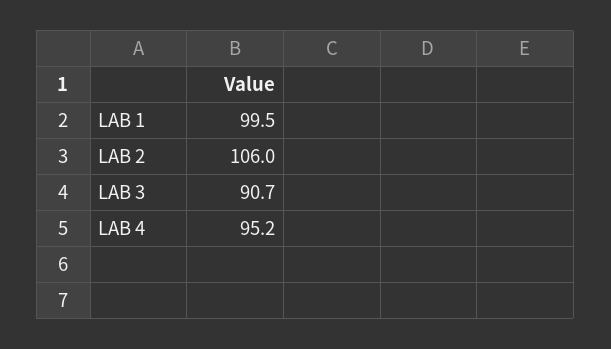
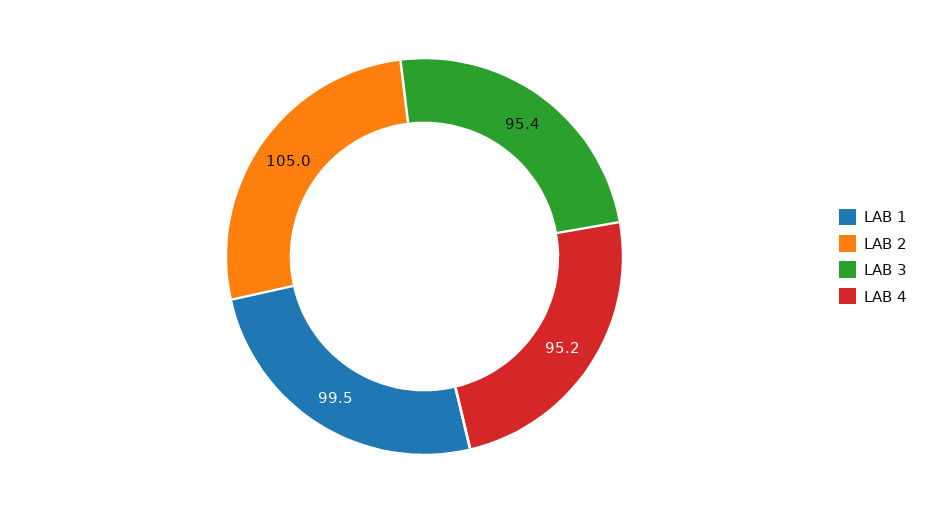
LAB 2: 106 -> 105
LAB 3: 90.7 -> 95.4

